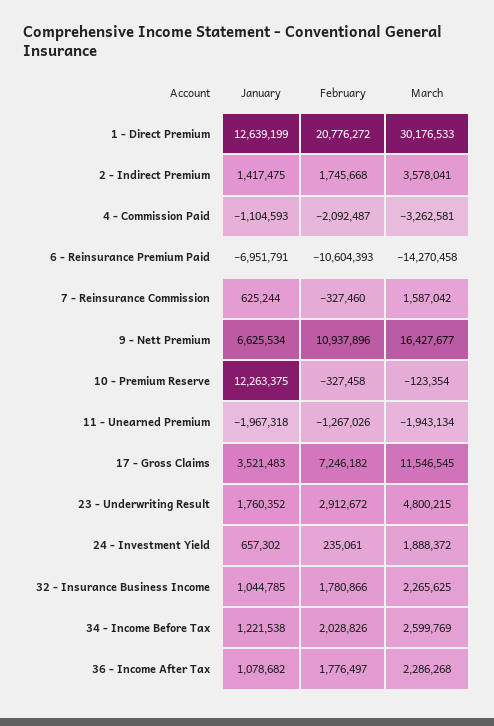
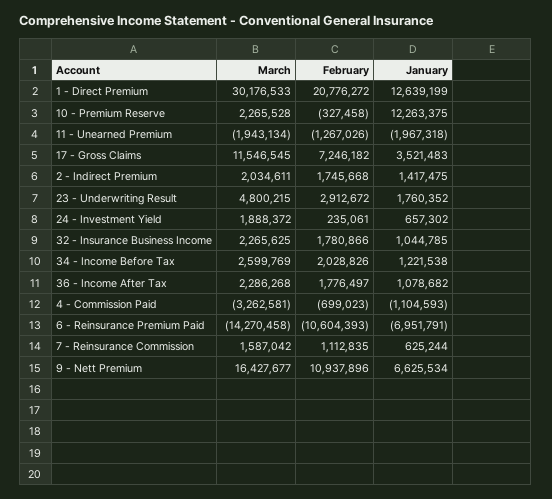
March, 2 - Indirect Premium: 3578041 -> 2034611
February, 4 - Commission Paid: -2092487 -> -699023
February, 7 - Reinsurance Commission: -327460 -> 1112835
March, 10 - Premium Reserve: -123354 -> 2265528

